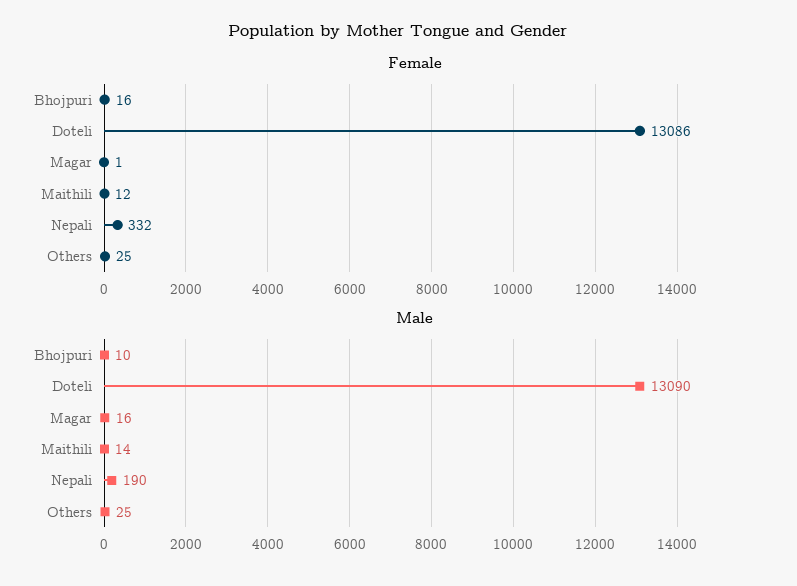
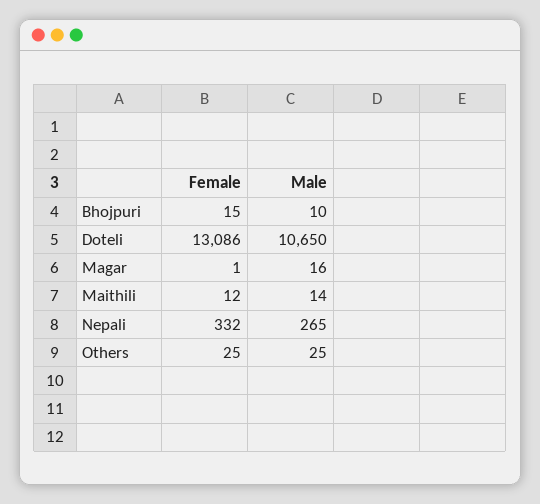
Female, Bhojpuri: 16 -> 15
Male, Doteli: 13090 -> 10650
Male, Nepali: 190 -> 265

